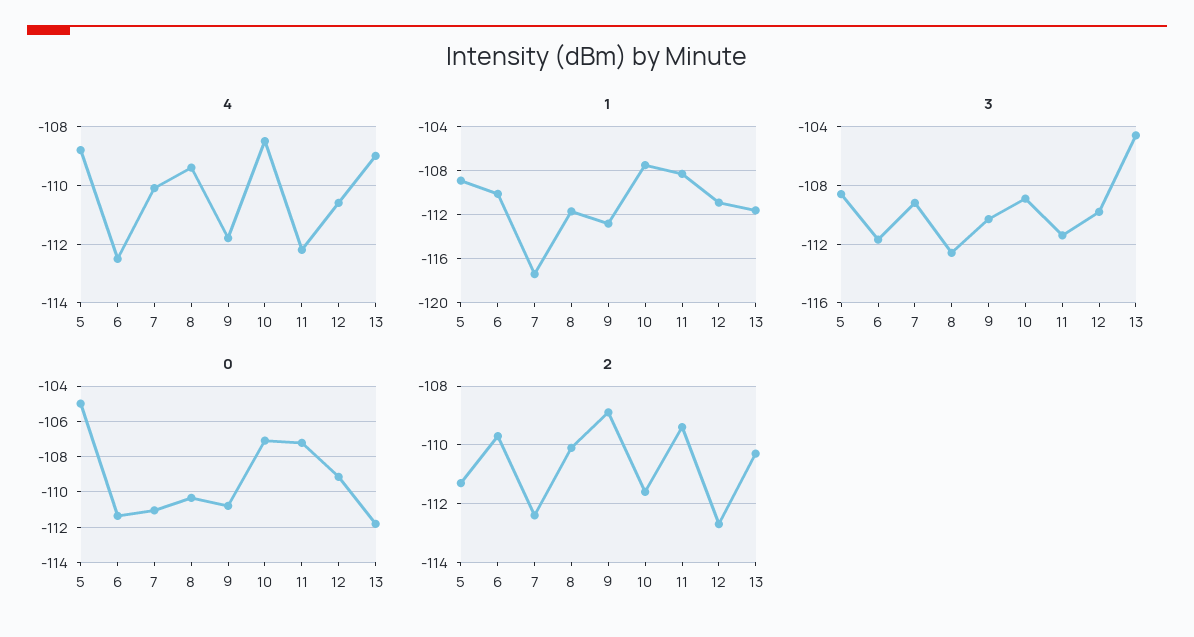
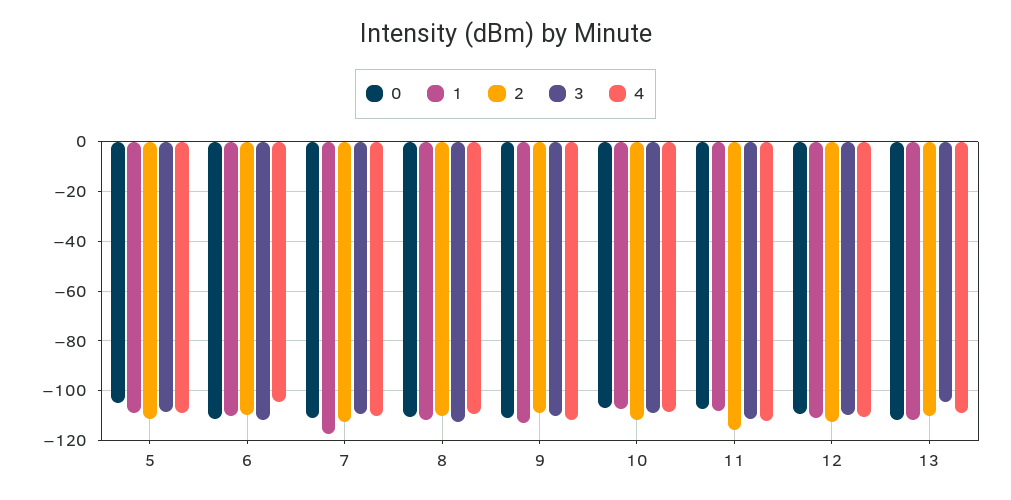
4, 6: -112.5 -> -105
2, 11: -109.5 -> -115

